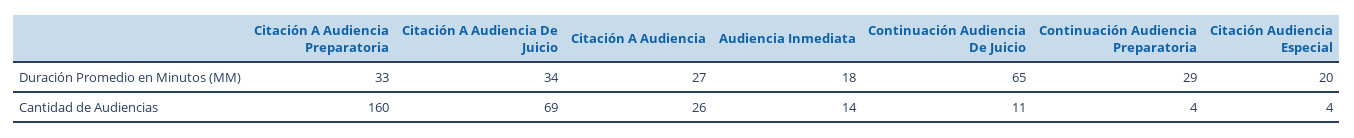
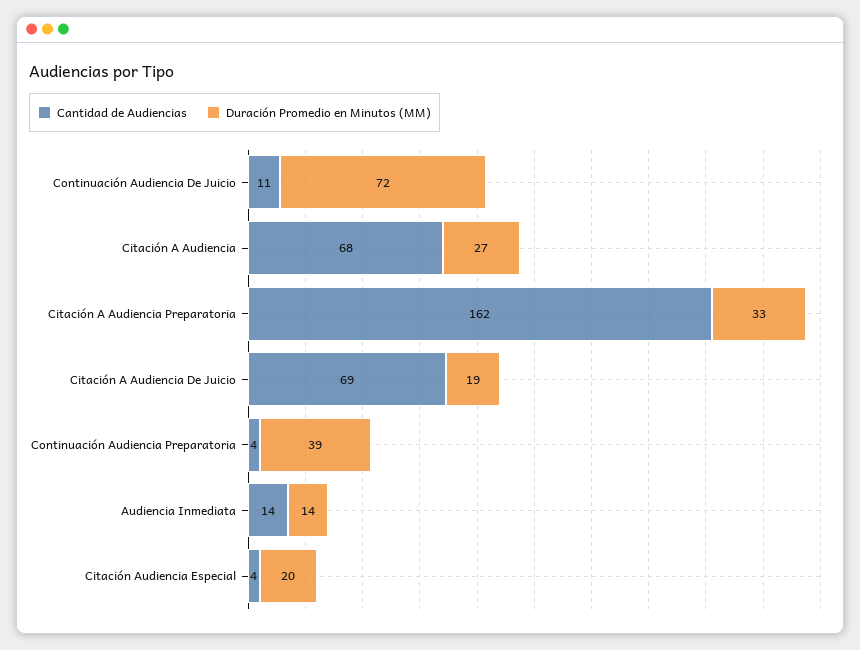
Duración Promedio en Minutos (MM), Citación A Audiencia De Juicio: 34 -> 19
Duración Promedio en Minutos (MM), Audiencia Inmediata: 18 -> 14
Duración Promedio en Minutos (MM), Continuación Audiencia De Juicio: 65 -> 72
Duración Promedio en Minutos (MM), Continuación Audiencia Preparatoria: 29 -> 39
Cantidad de Audiencias, Citación A Audiencia Preparatoria: 160 -> 162
Cantidad de Audiencias, Citación A Audiencia: 26 -> 68

